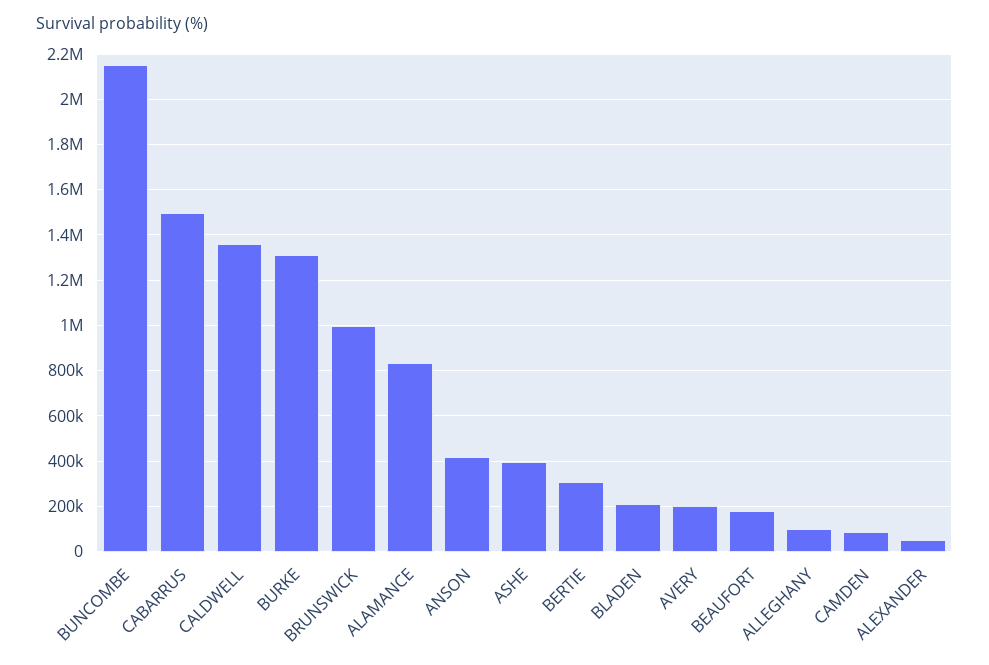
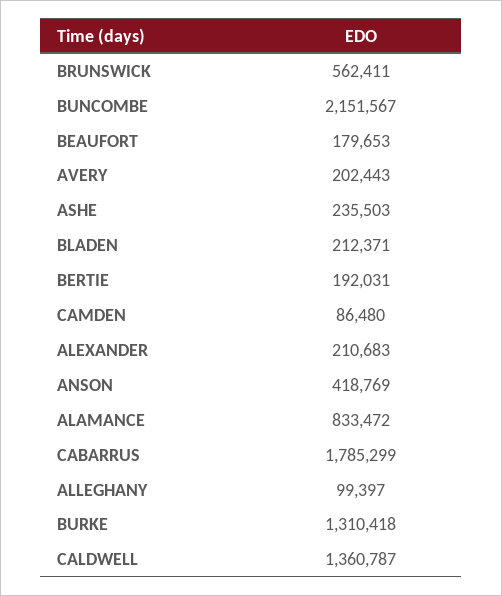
CABARRUS: 1500000 -> 1785299
BRUNSWICK: 1000000 -> 562411
ASHE: 400000 -> 235503
BERTIE: 300000 -> 192031
ALEXANDER: 50000 -> 210683

